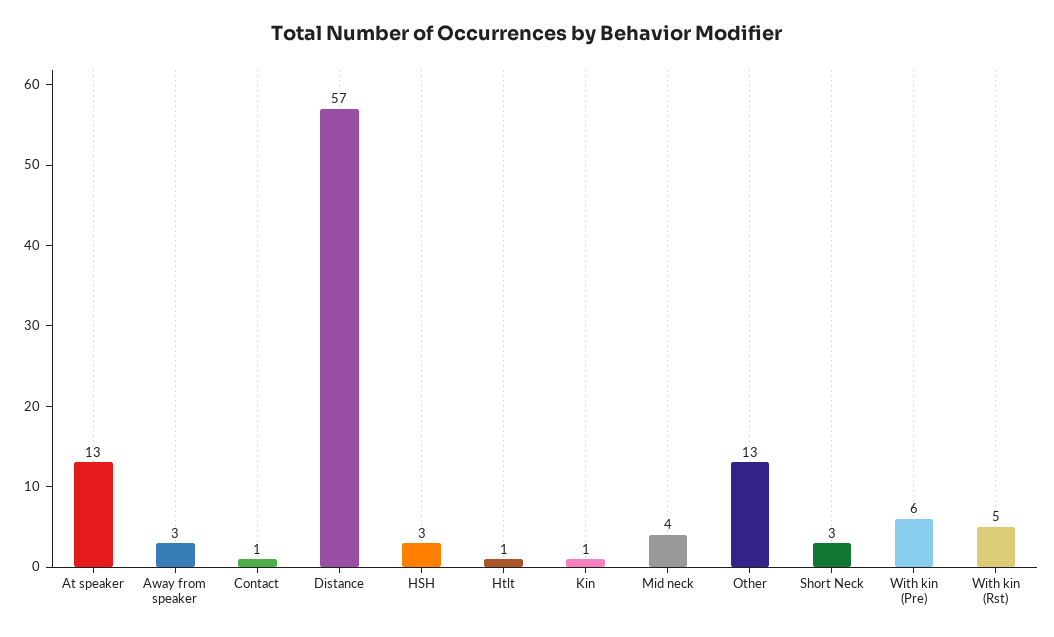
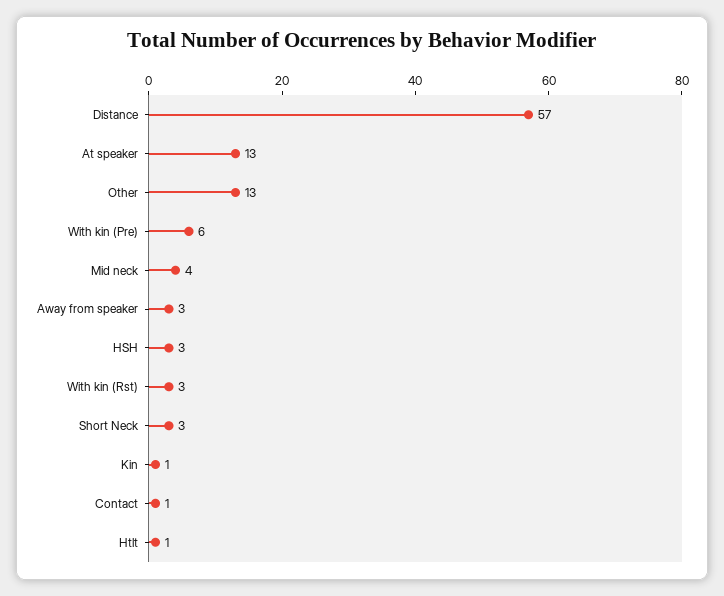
With kin (Rst): 5 -> 3

